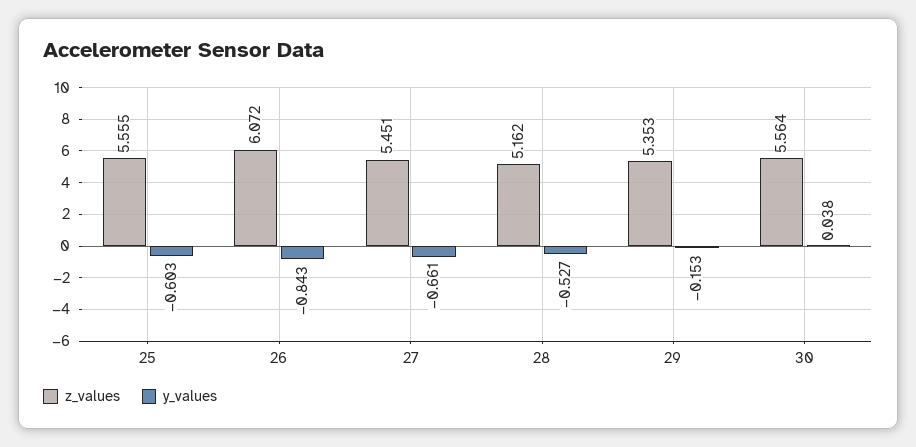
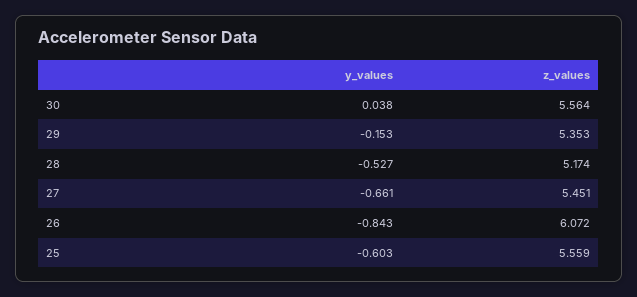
z_values, 25: 5.555 -> 5.559
z_values, 28: 5.162 -> 5.174

